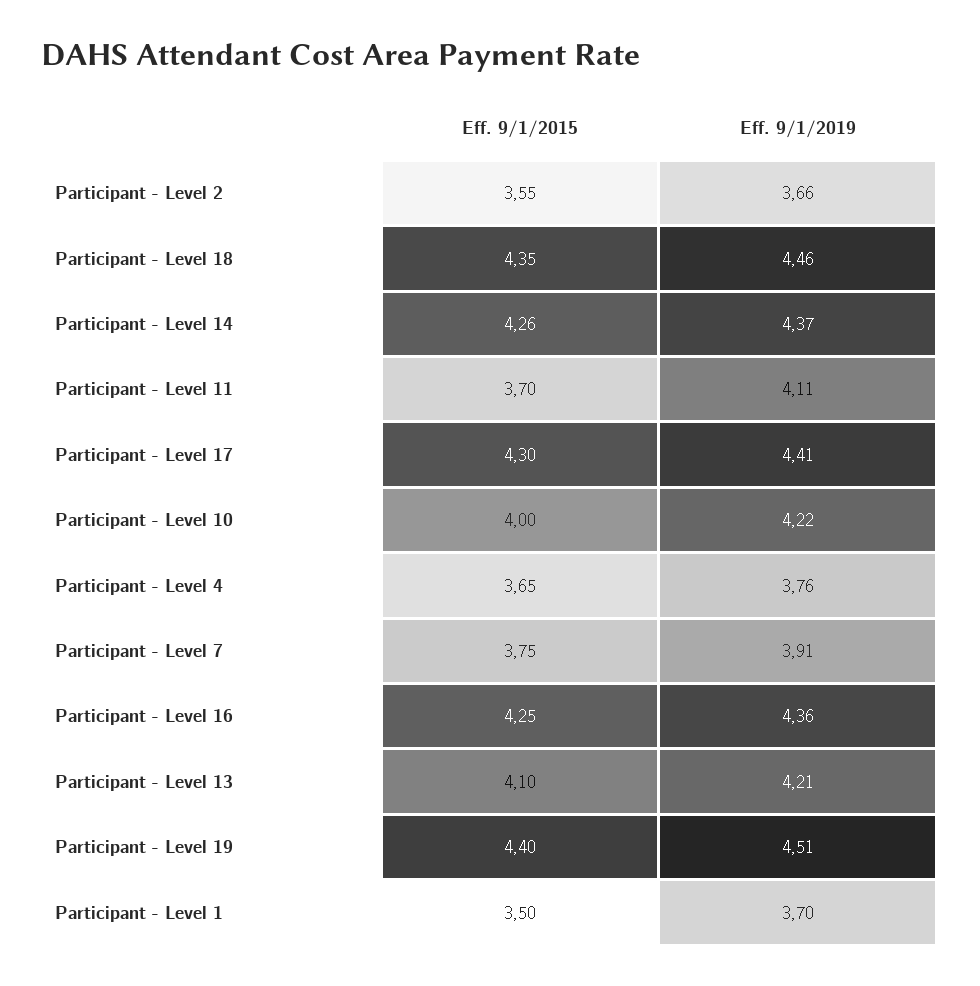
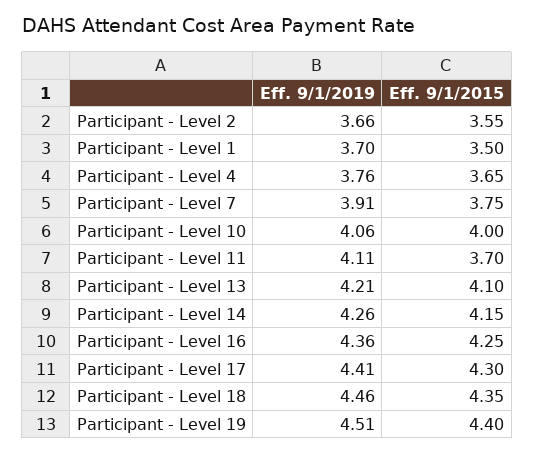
Eff. 9/1/2015, Participant - Level 14: 4.26 -> 4.15
Eff. 9/1/2019, Participant - Level 14: 4.37 -> 4.26
Eff. 9/1/2019, Participant - Level 10: 4.22 -> 4.06

